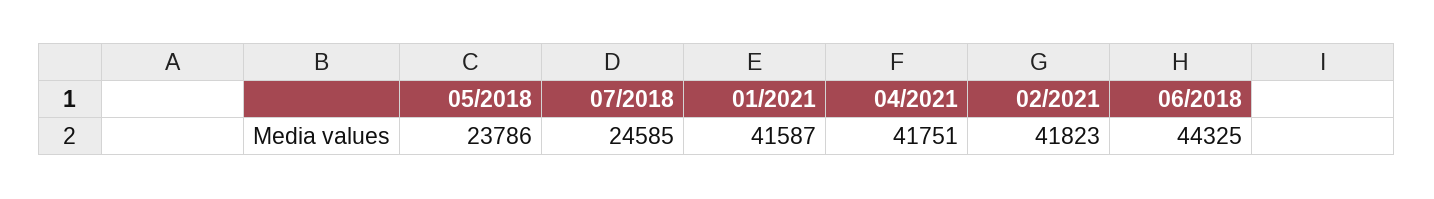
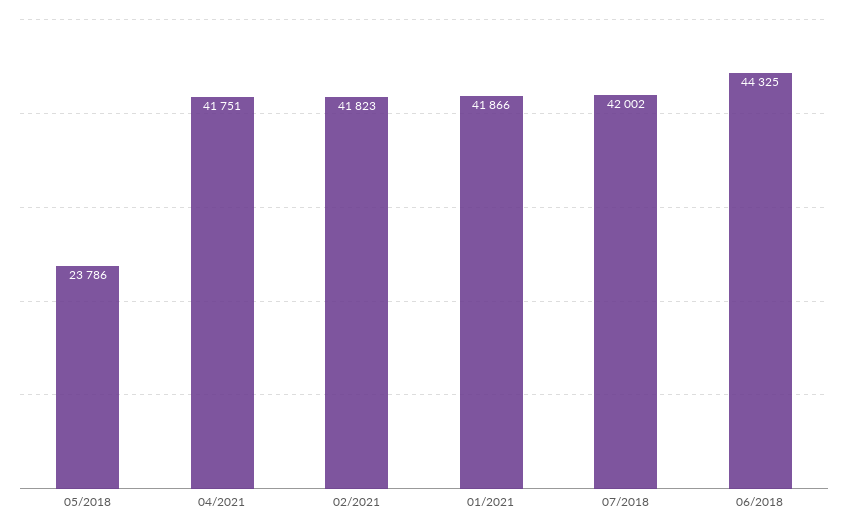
07/2018: 24585 -> 42002
01/2021: 41587 -> 41866

